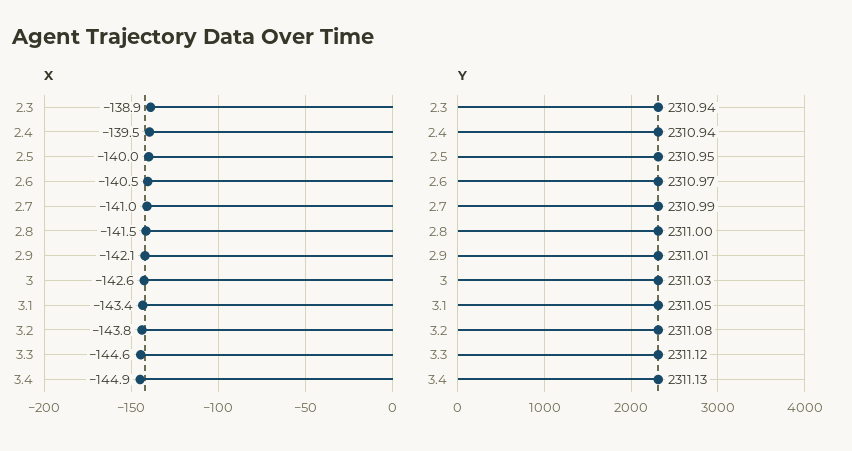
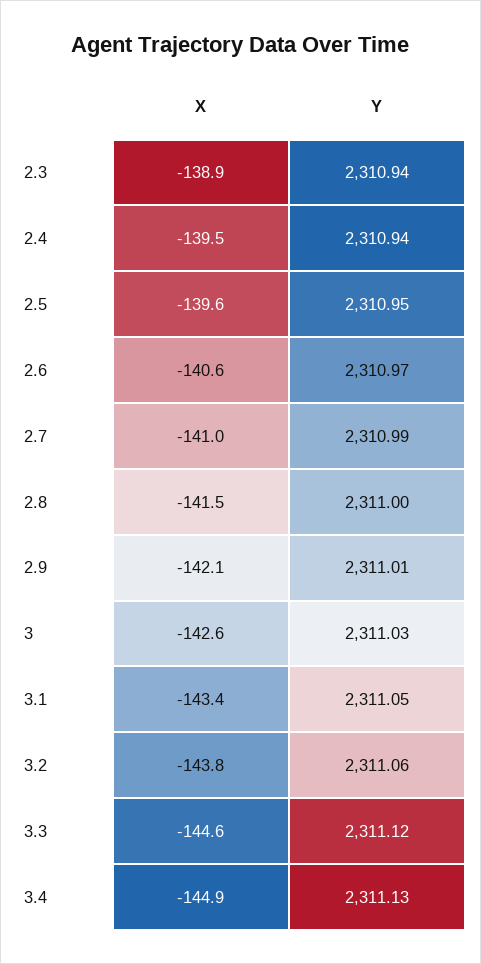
X, 2.5: -140 -> -139.6
X, 2.6: -140.5 -> -140.6
Y, 3.2: 2311.08 -> 2311.06

